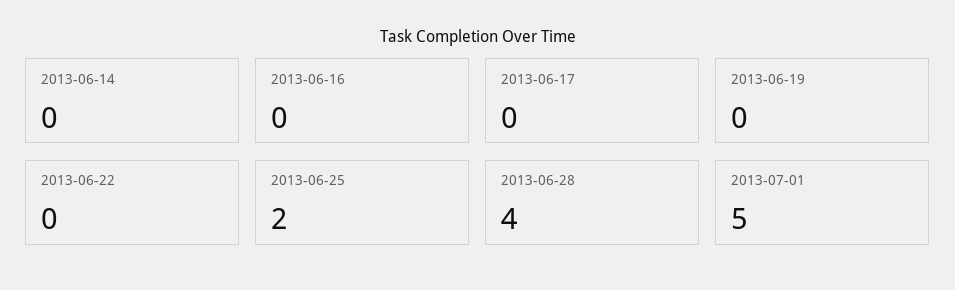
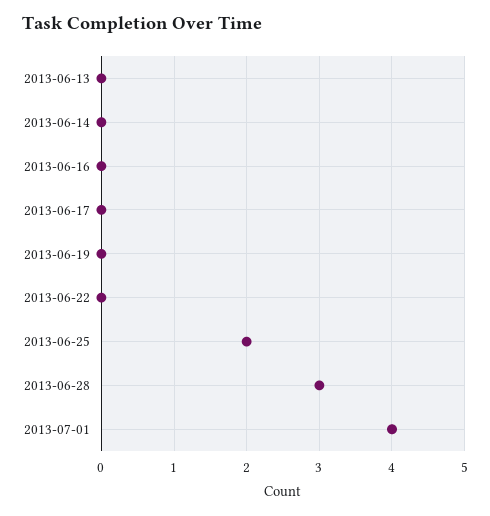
2013-06-28: 4 -> 3
2013-07-01: 5 -> 4
2013-06-13: none -> 0

